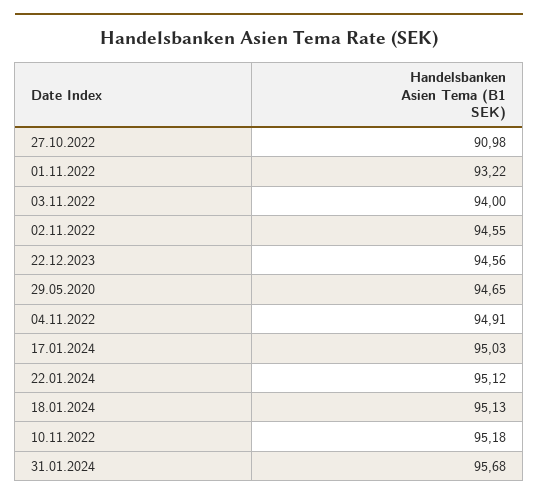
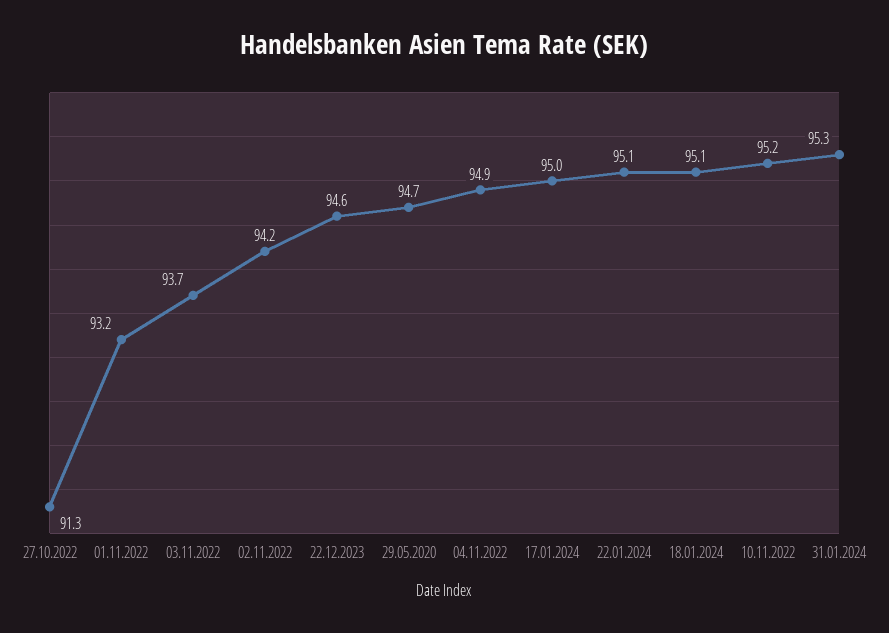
27.10.2022: 90.98 -> 91.3
03.11.2022: 94 -> 93.7
02.11.2022: 94.55 -> 94.2
31.01.2024: 95.68 -> 95.3

